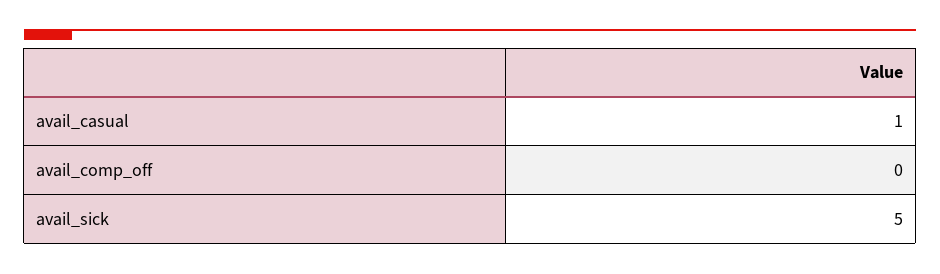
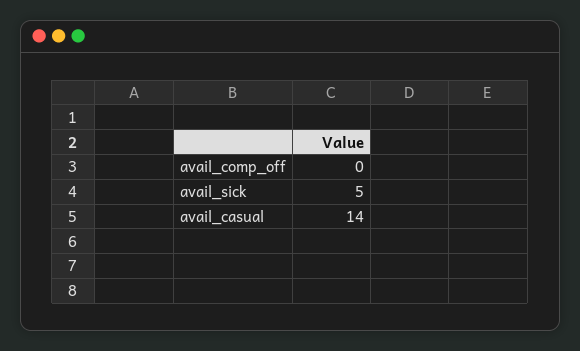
avail_casual: 1 -> 14

